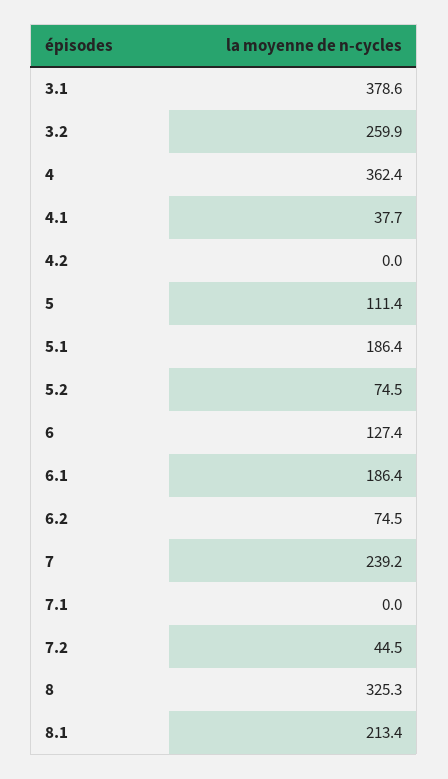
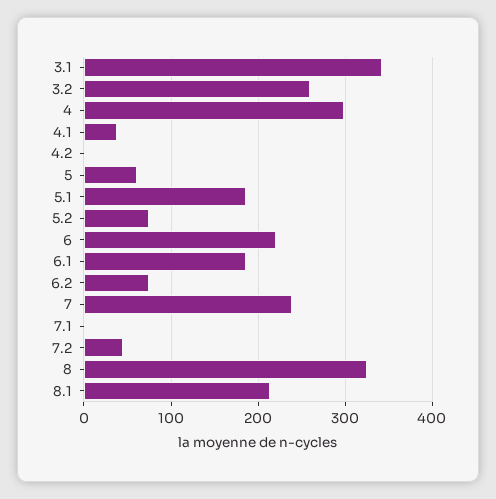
3.1: 378.6 -> 340
4: 362.4 -> 300
5: 111.4 -> 60
6: 127.4 -> 220

